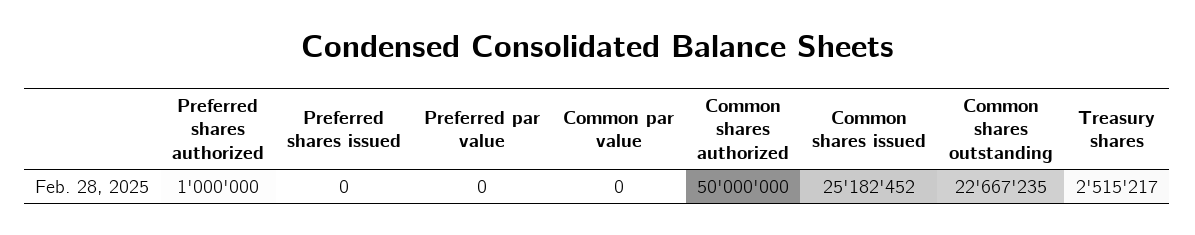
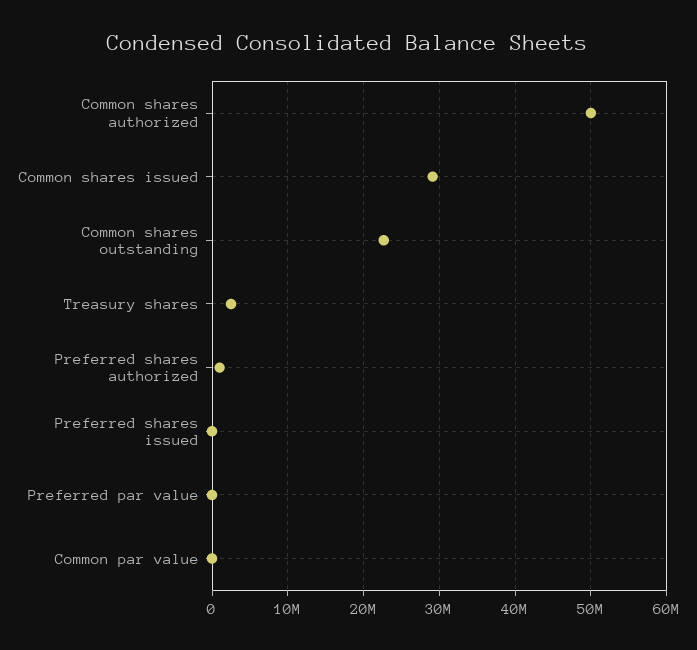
Common shares issued: 25182452 -> 29000000

